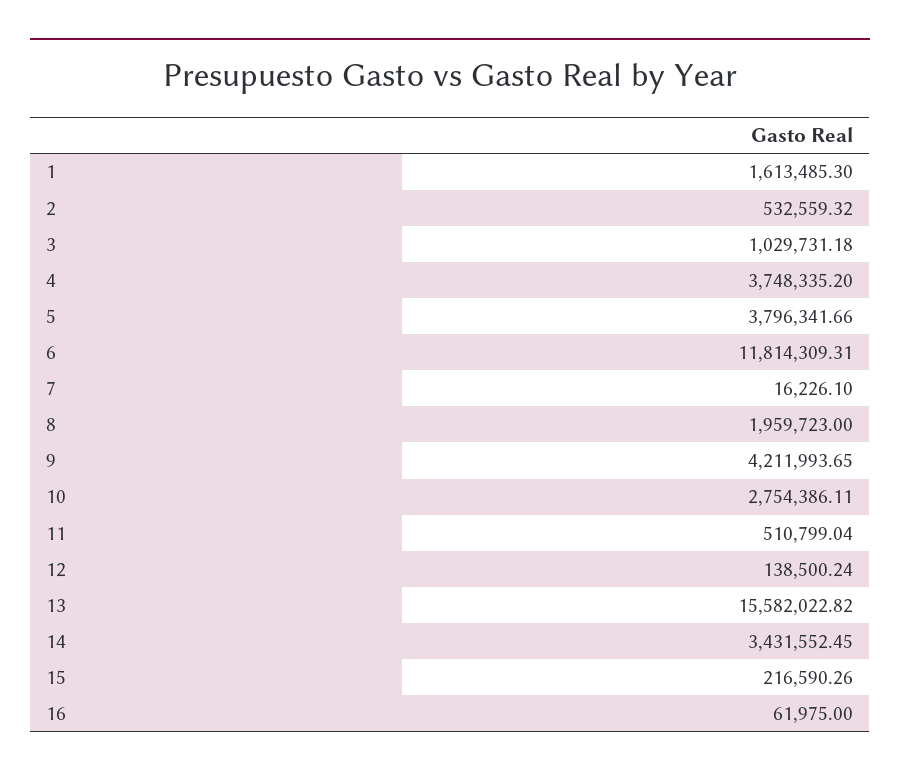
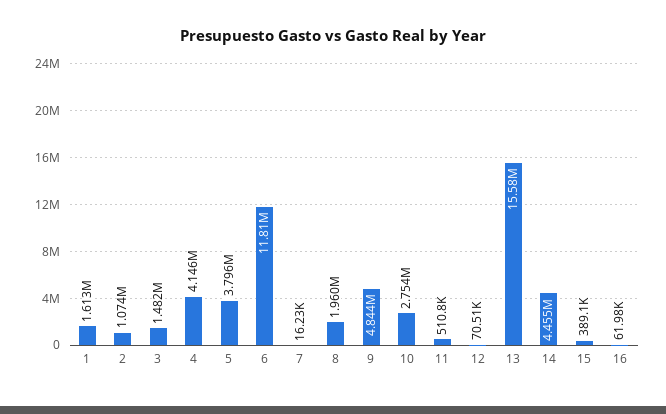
2: 532559.32 -> 1074000
3: 1029731.18 -> 1482000
4: 3748335.2 -> 4146000
9: 4211993.65 -> 4844000
12: 138500.24 -> 70510
14: 3431552.45 -> 4455000
15: 216590.26 -> 389100

